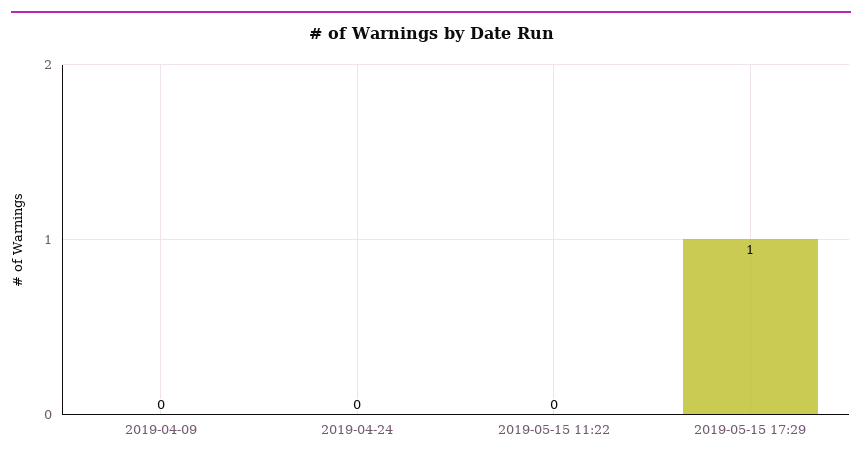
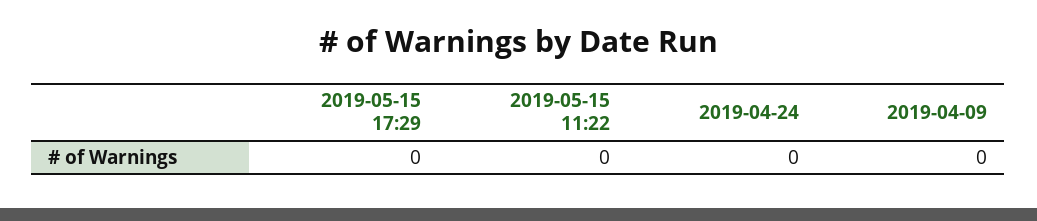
2019-05-15 17:29: 1 -> 0

